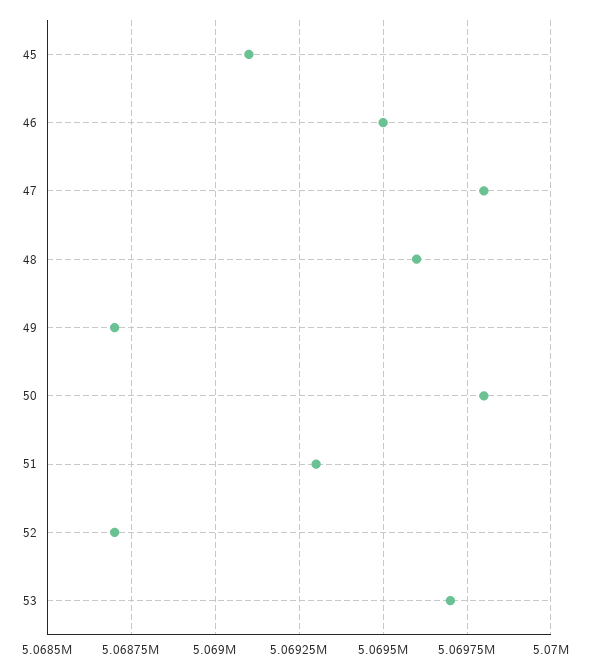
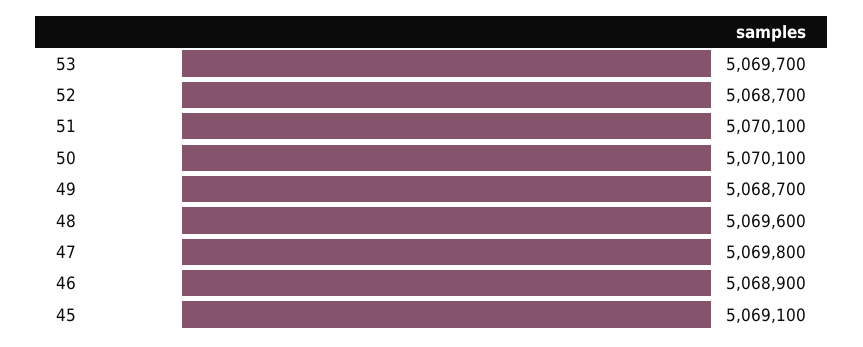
46: 5069500 -> 5068900
50: 5069800 -> 5070100
51: 5069300 -> 5070100

